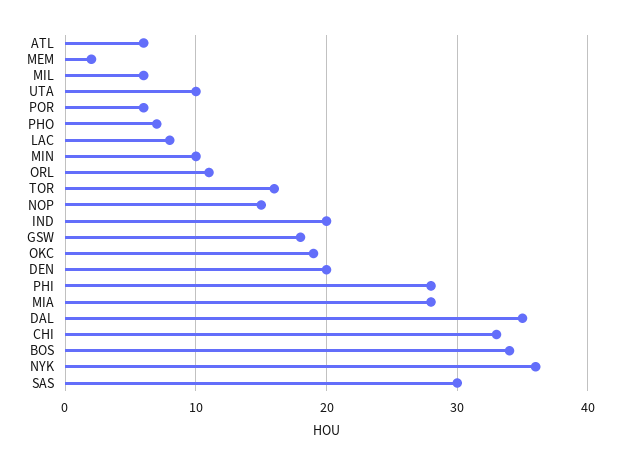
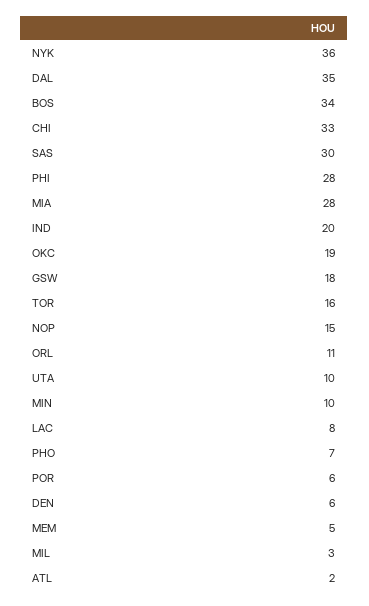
ATL: 6 -> 2
MEM: 2 -> 5
MIL: 6 -> 3
DEN: 20 -> 6

